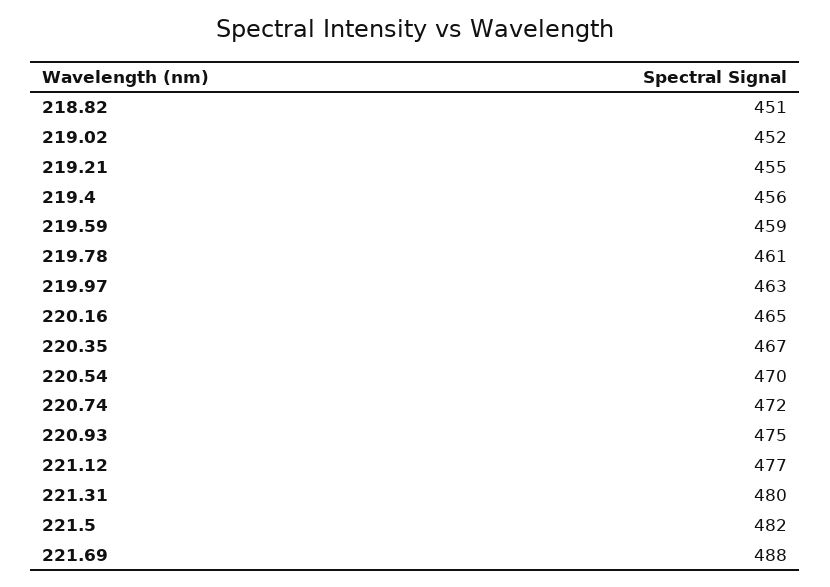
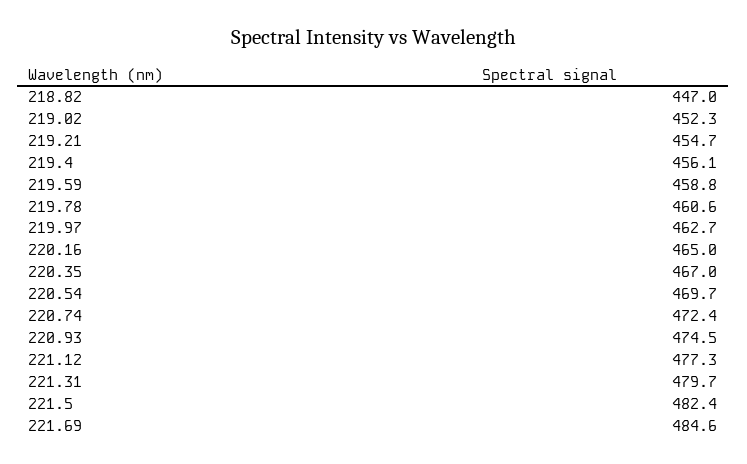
218.82: 451 -> 447
221.69: 488 -> 484.6

